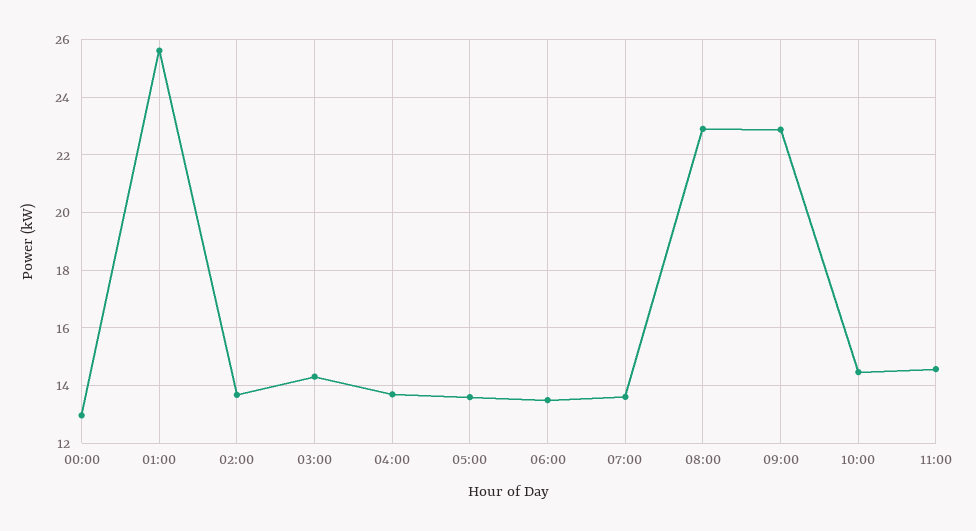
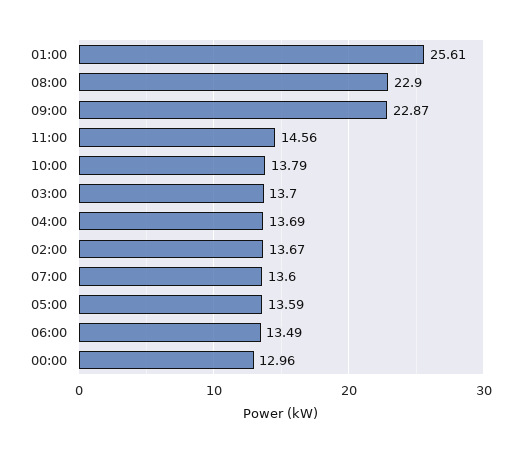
03:00: 14.25 -> 13.7
10:00: 14.5 -> 13.79

